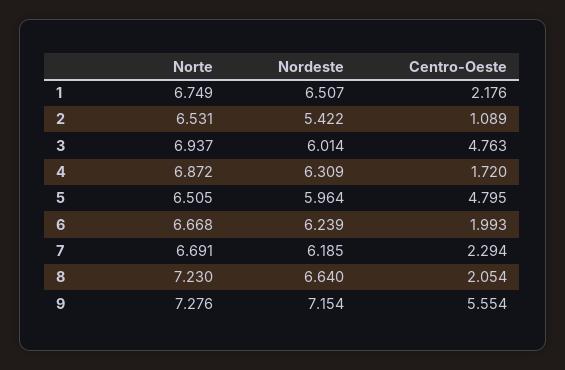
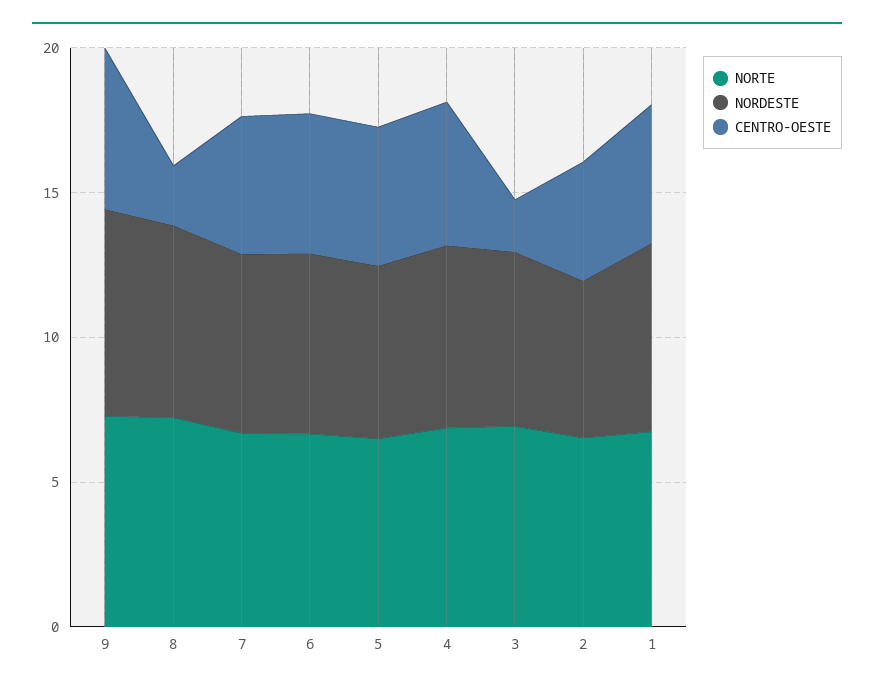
Centro-Oeste, 1: 2.176 -> 5
Centro-Oeste, 2: 1.089 -> 4
Centro-Oeste, 3: 4.763 -> 2
Centro-Oeste, 4: 1.72 -> 5
Centro-Oeste, 6: 1.993 -> 5
Centro-Oeste, 7: 2.294 -> 5

